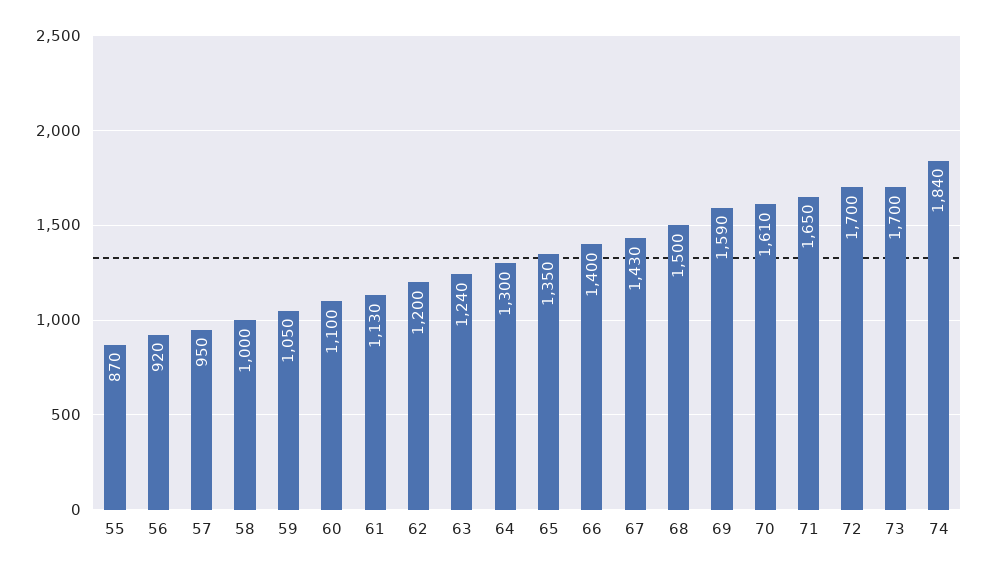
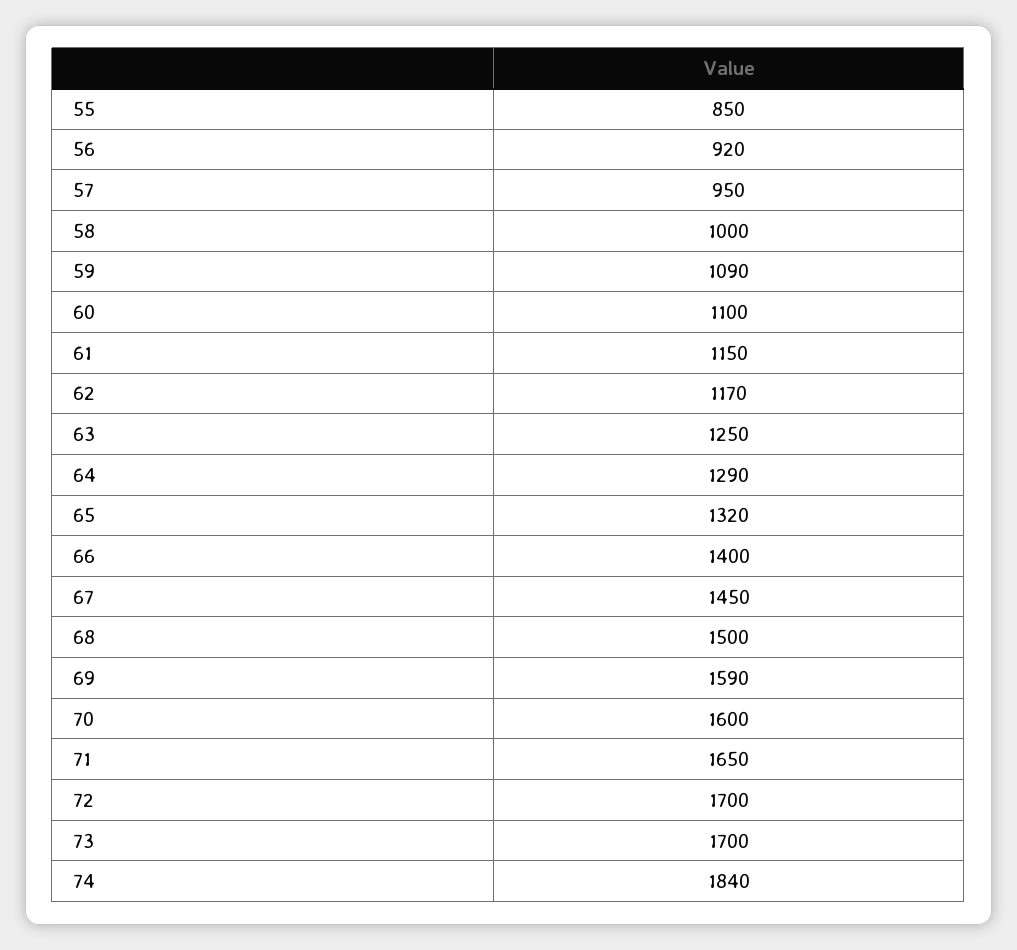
55: 870 -> 850
59: 1050 -> 1090
61: 1130 -> 1150
62: 1200 -> 1170
63: 1240 -> 1250
64: 1300 -> 1290
65: 1350 -> 1320
67: 1430 -> 1450
70: 1610 -> 1600

